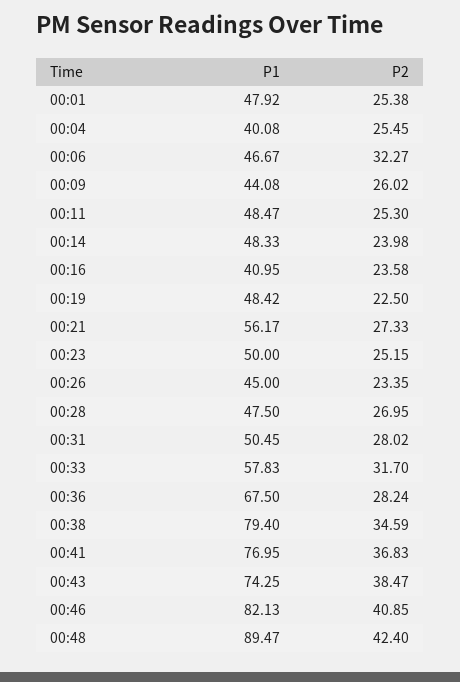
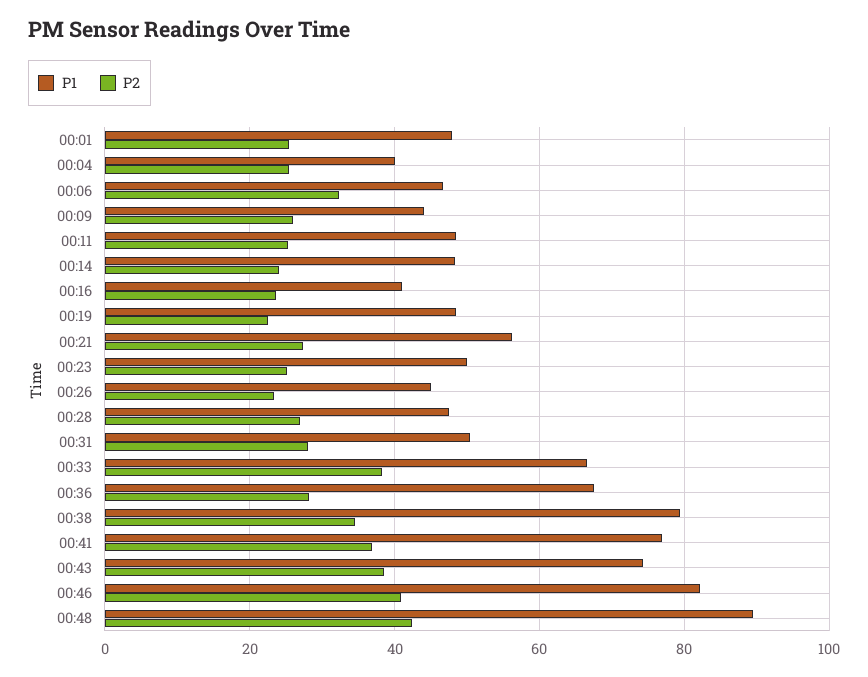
P1, 00:33: 57.83 -> 66
P2, 00:33: 31.7 -> 38

